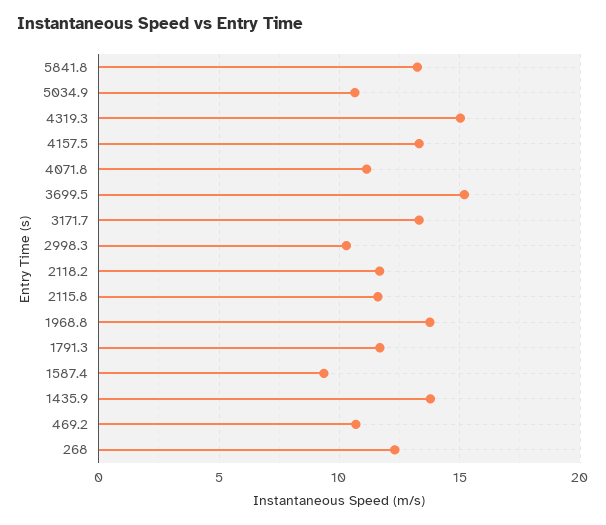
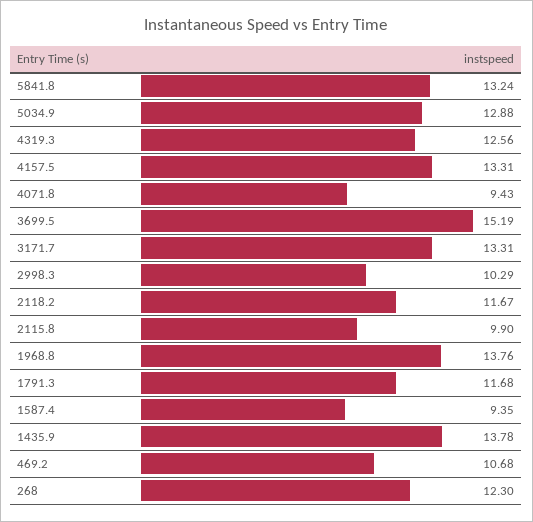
5034.9: 10.5 -> 12.88
4319.3: 15 -> 12.56
4071.8: 11 -> 9.43
2115.8: 11.5 -> 9.9

